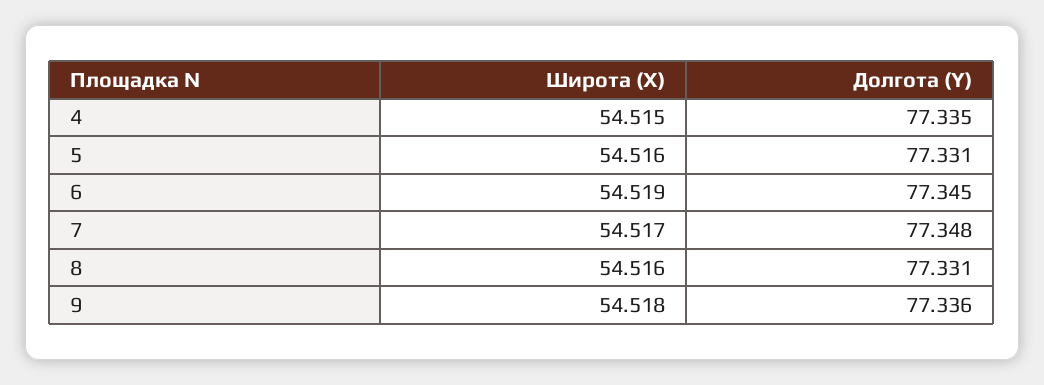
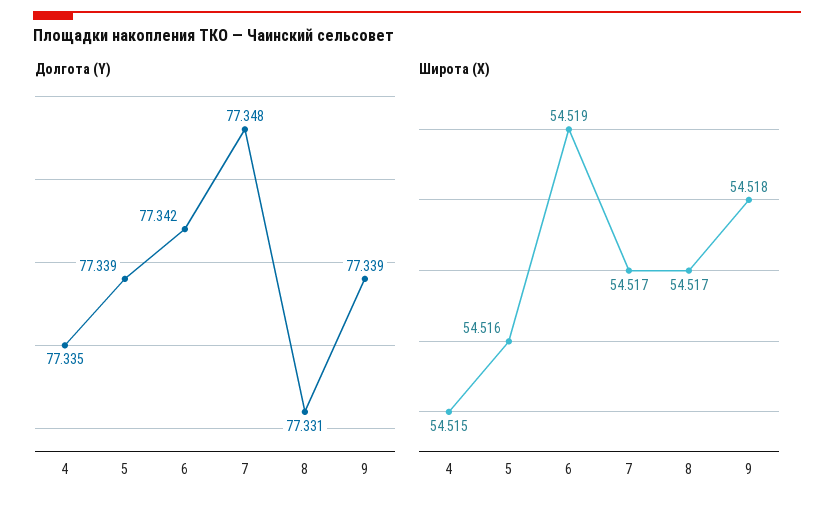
Долгота (Y), 5: 77.331 -> 77.339
Долгота (Y), 6: 77.345 -> 77.342
Широта (X), 8: 54.516 -> 54.517
Долгота (Y), 9: 77.336 -> 77.339

